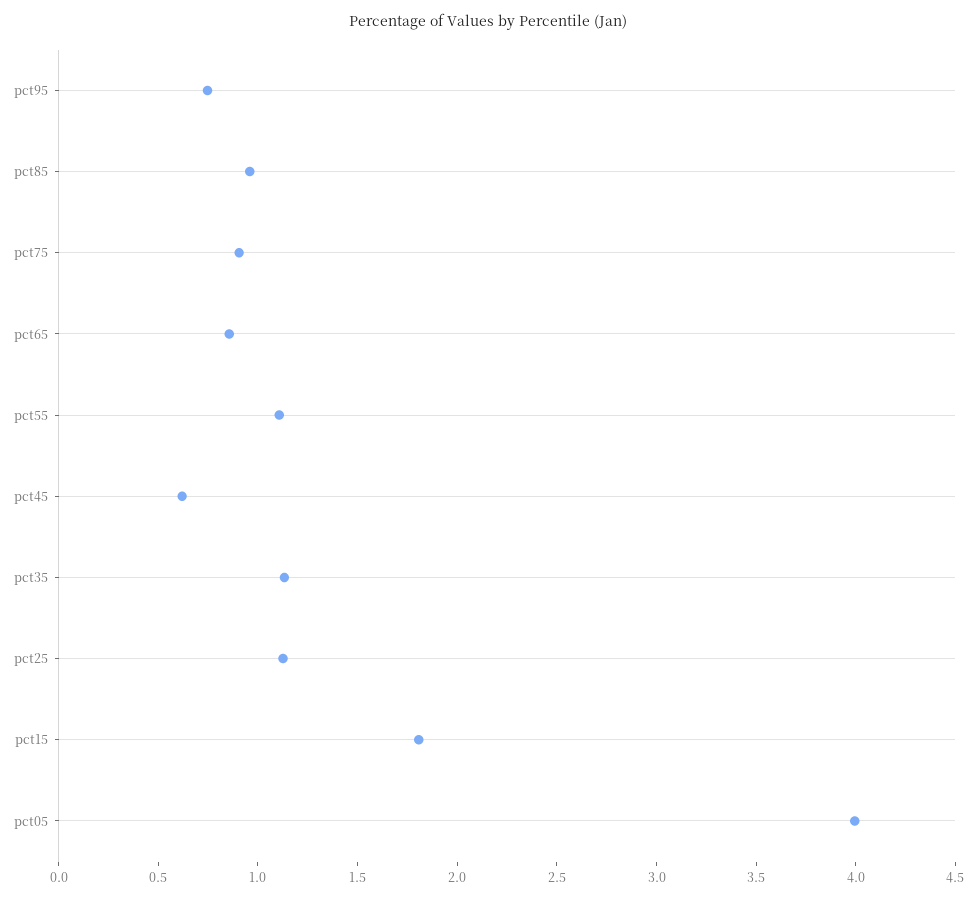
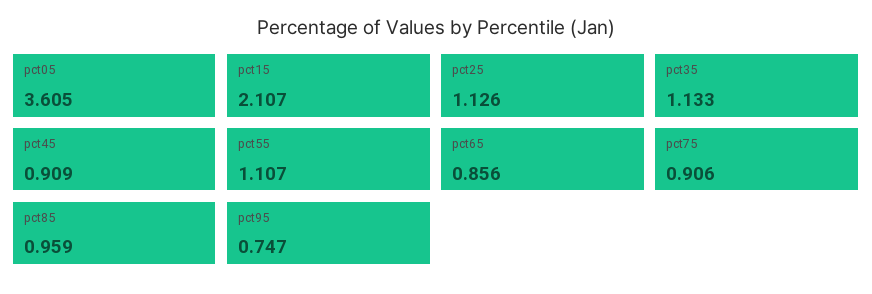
pct45: 0.6 -> 0.909
pct15: 1.8 -> 2.107
pct05: 4 -> 3.605

